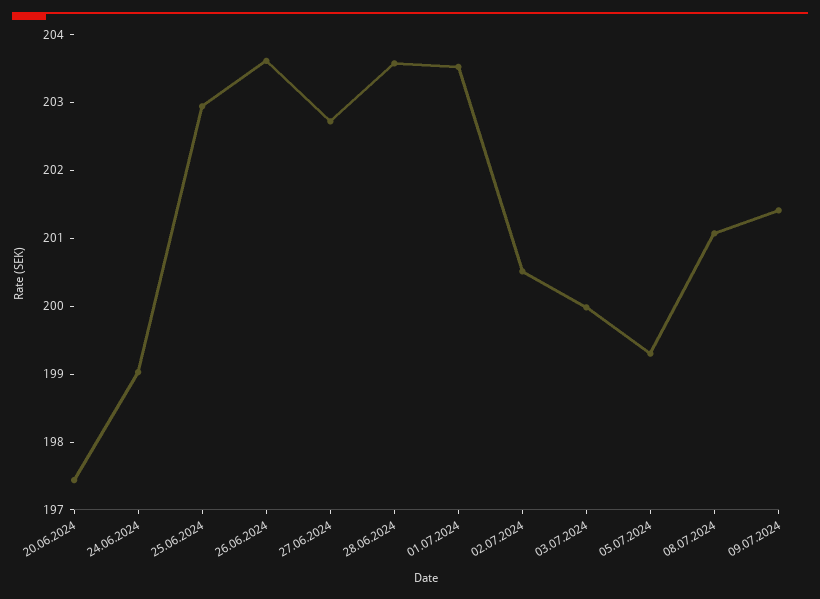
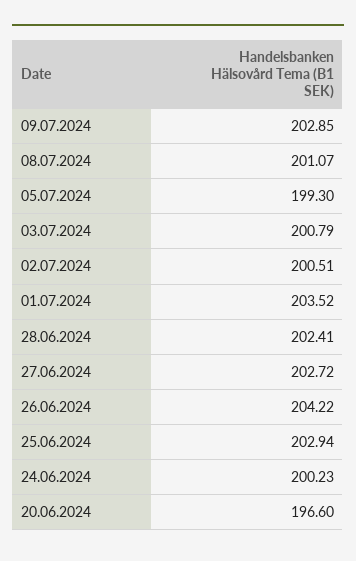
20.06.2024: 197.4 -> 196.6
24.06.2024: 199 -> 200.23
26.06.2024: 203.6 -> 204.22
28.06.2024: 203.6 -> 202.41
03.07.2024: 200 -> 200.79
09.07.2024: 201.4 -> 202.85

